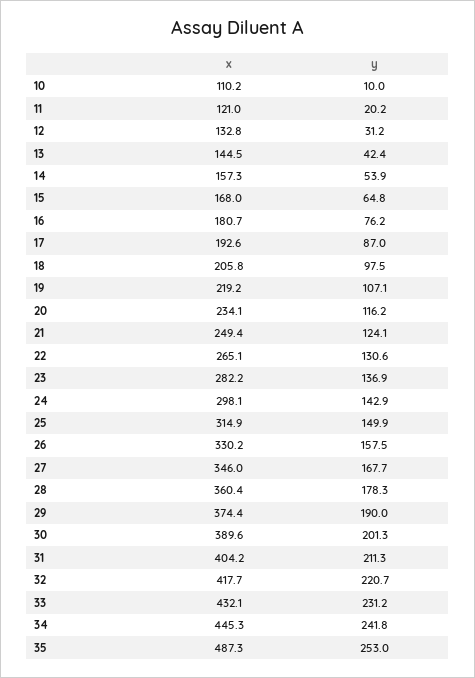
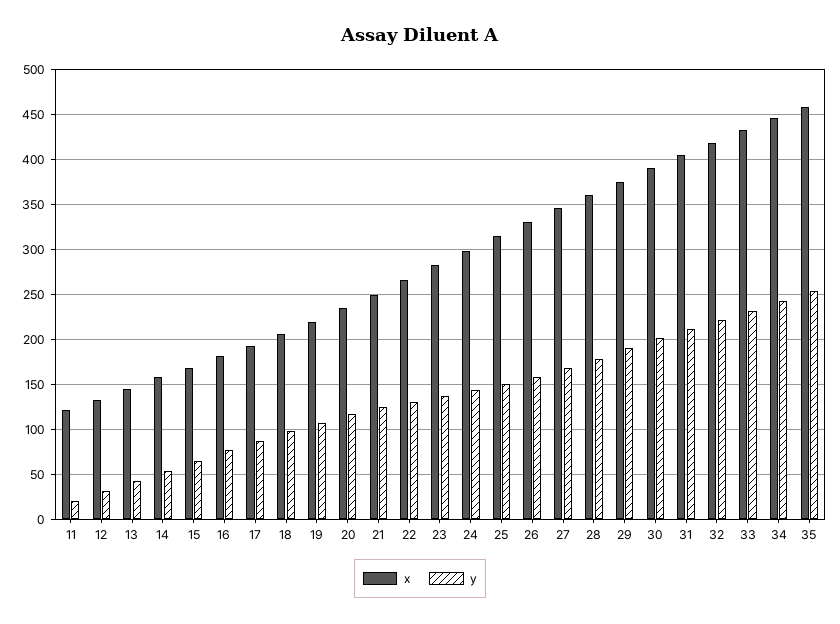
x, 10: 110.2 -> none
y, 10: 10 -> none
x, 35: 487.3 -> 460

